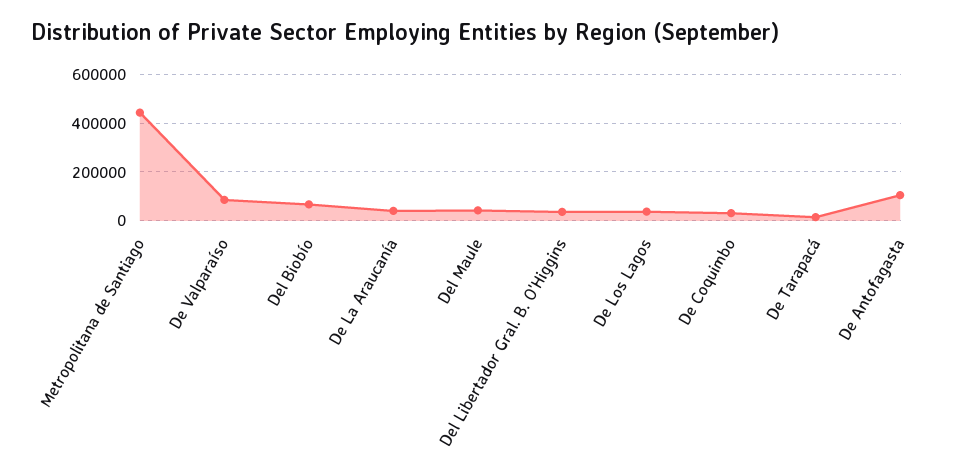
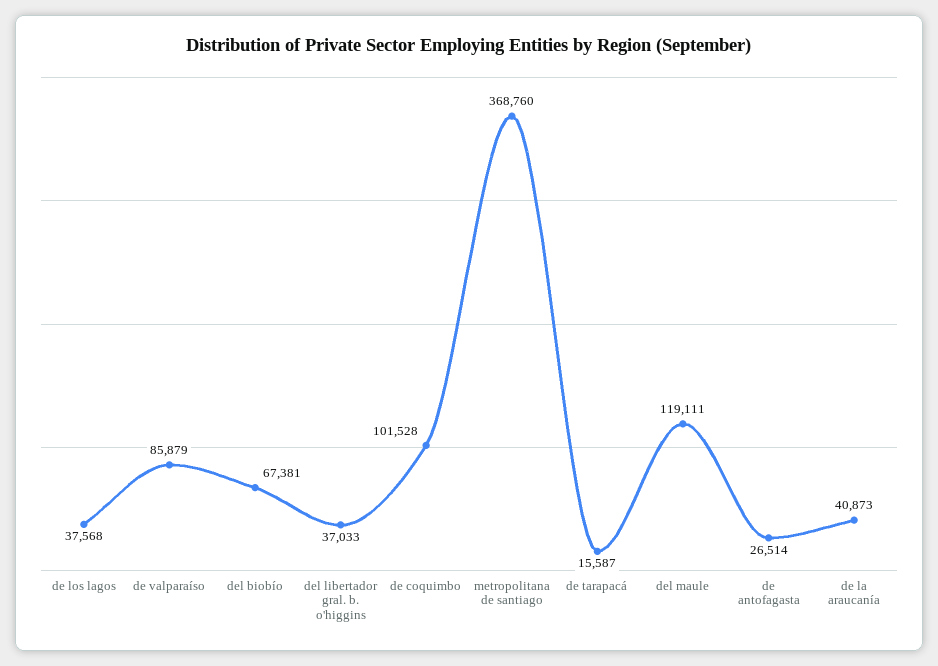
Metropolitana de Santiago: 450000 -> 368760
Del Maule: 50000 -> 119111
De Coquimbo: 25000 -> 101528
De Antofagasta: 100000 -> 26514

